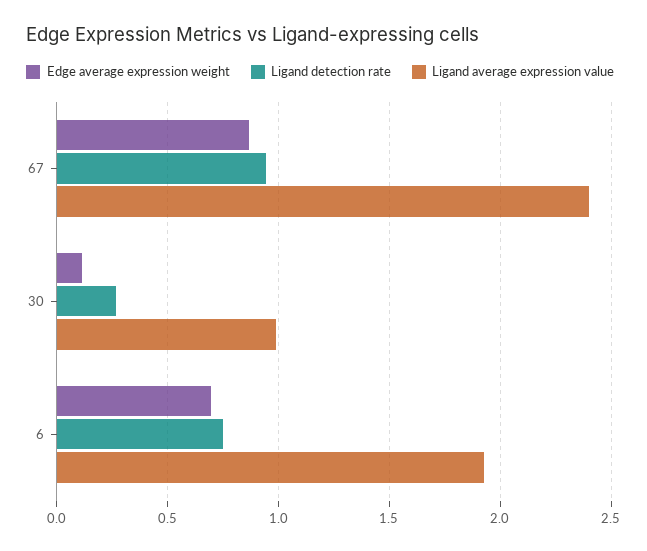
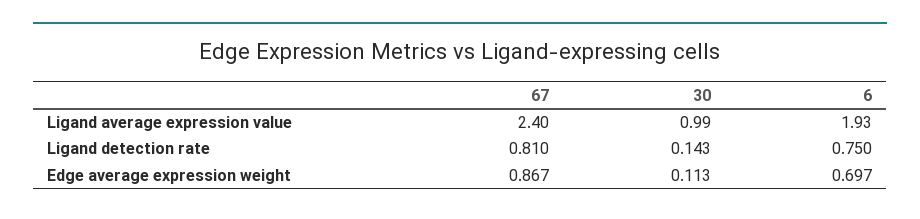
Ligand detection rate, 67: 0.95 -> 0.81
Ligand detection rate, 30: 0.25 -> 0.143

